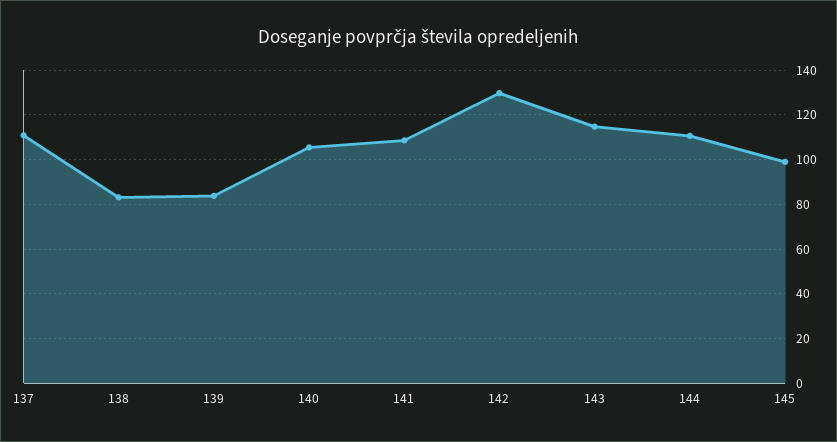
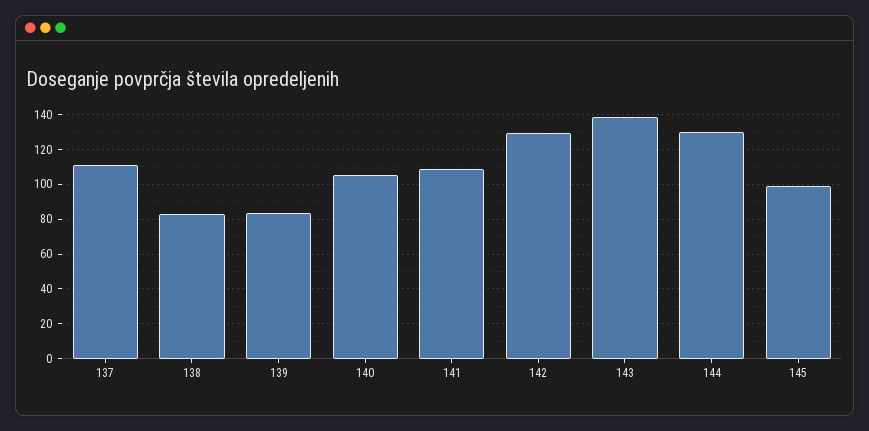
143: 115 -> 140
144: 110 -> 130

